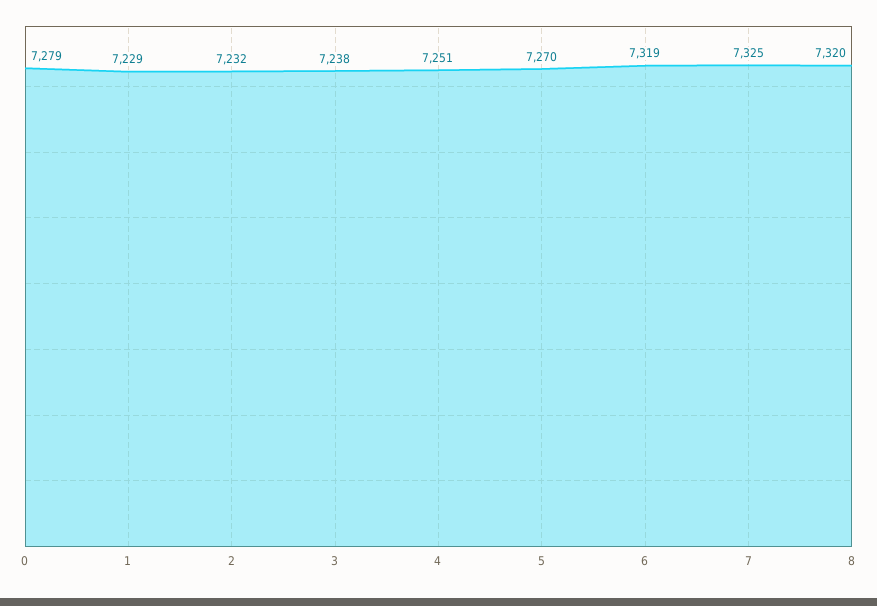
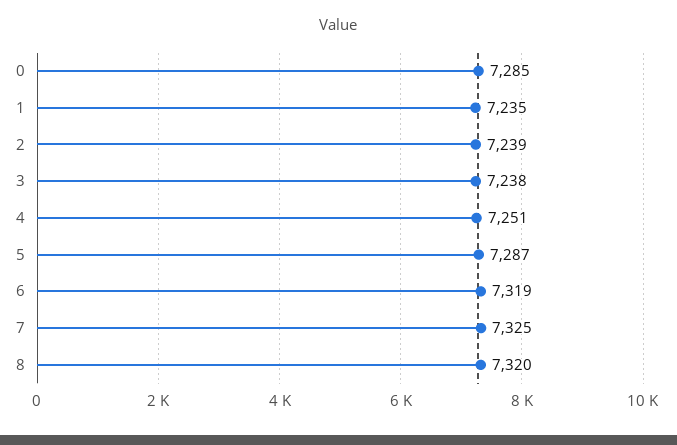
0: 7279 -> 7285
1: 7229 -> 7235
2: 7232 -> 7239
5: 7270 -> 7287

